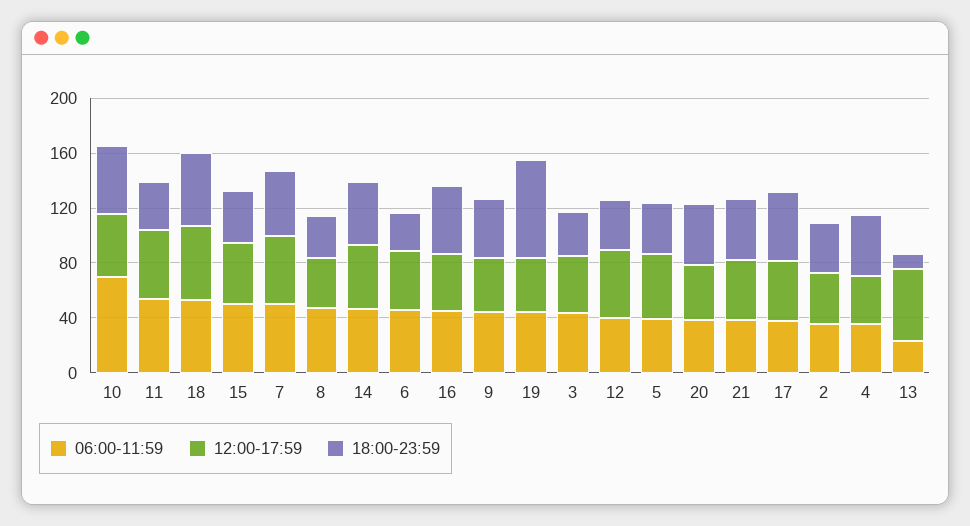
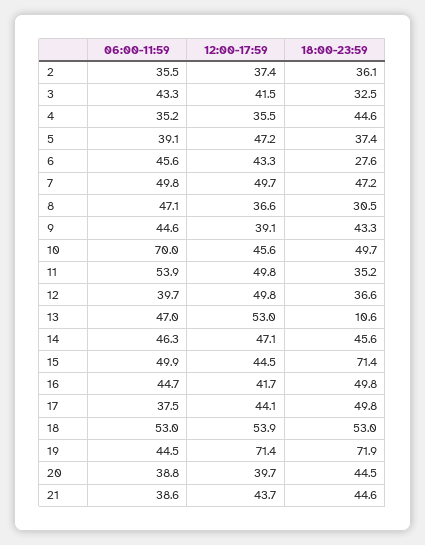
18:00-23:59, 15: 40 -> 71.4
12:00-17:59, 19: 40 -> 71.4
06:00-11:59, 13: 20 -> 47

